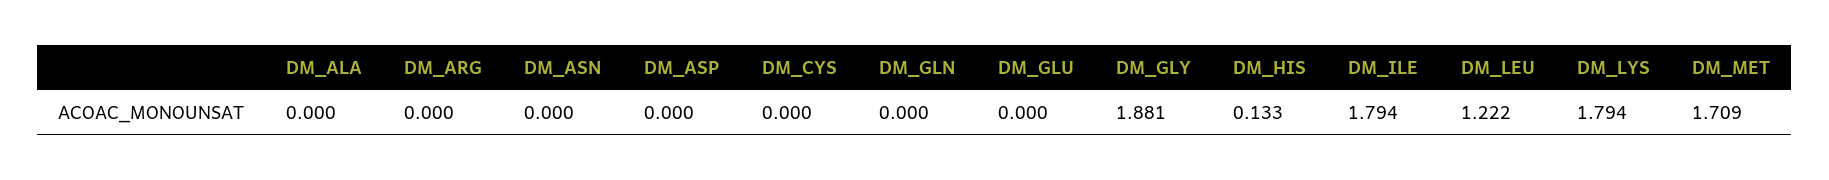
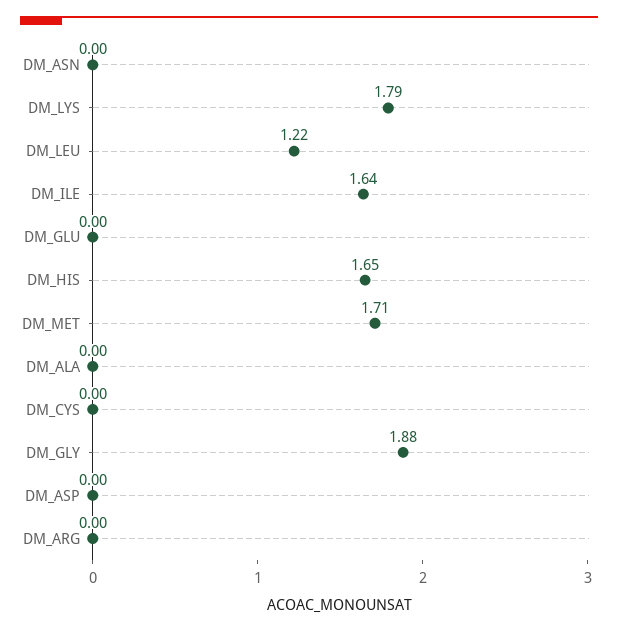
DM_GLN: 0 -> none
DM_HIS: 0.133 -> 1.65
DM_ILE: 1.794 -> 1.64

